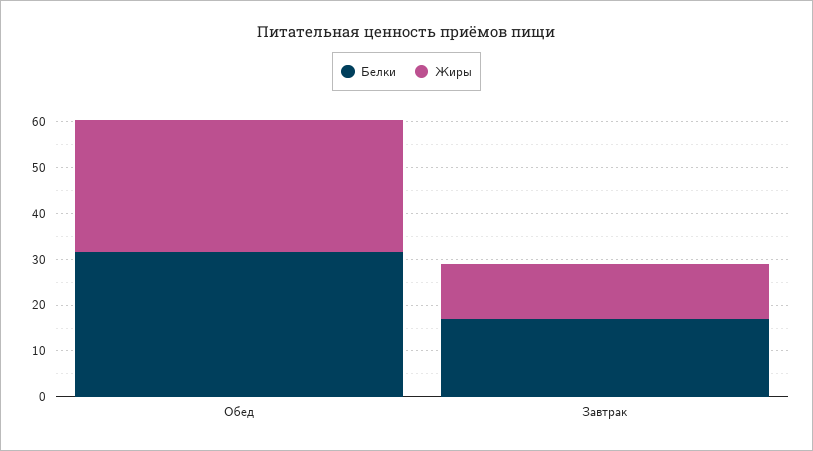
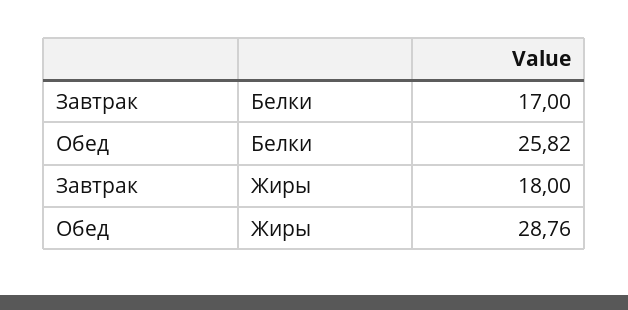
Белки, Обед: 32 -> 25.82
Жиры, Завтрак: 12 -> 18

